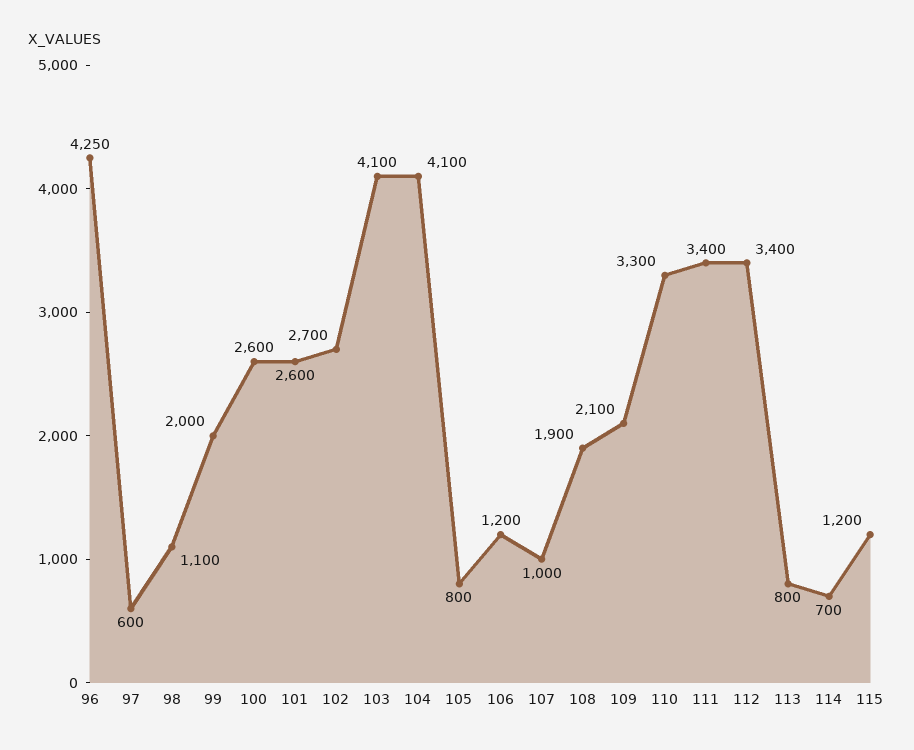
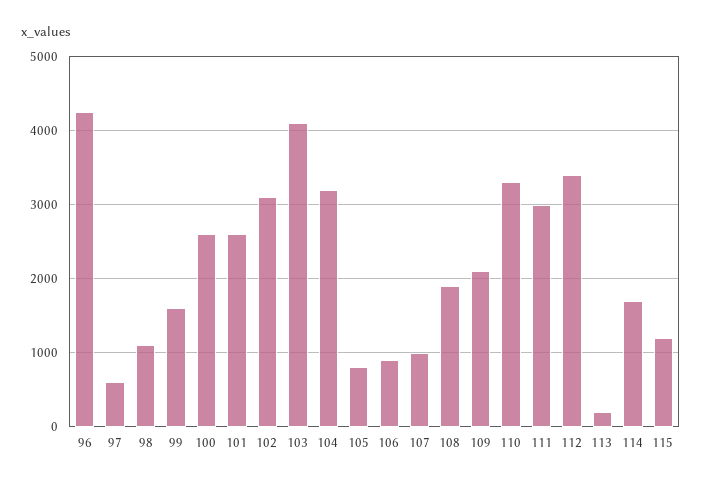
99: 2000 -> 1600
102: 2700 -> 3100
104: 4100 -> 3200
106: 1200 -> 900
111: 3400 -> 3000
113: 800 -> 200
114: 700 -> 1700

